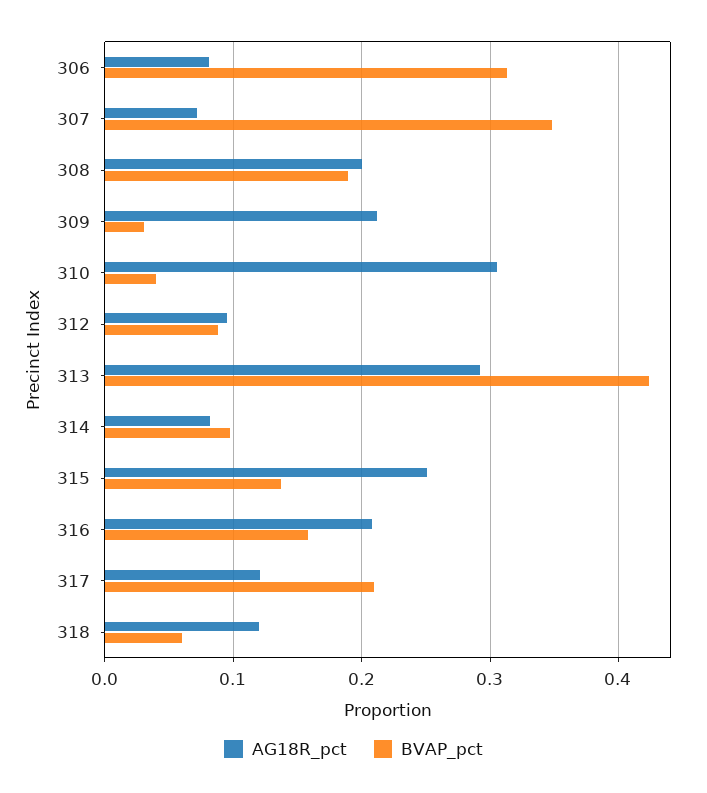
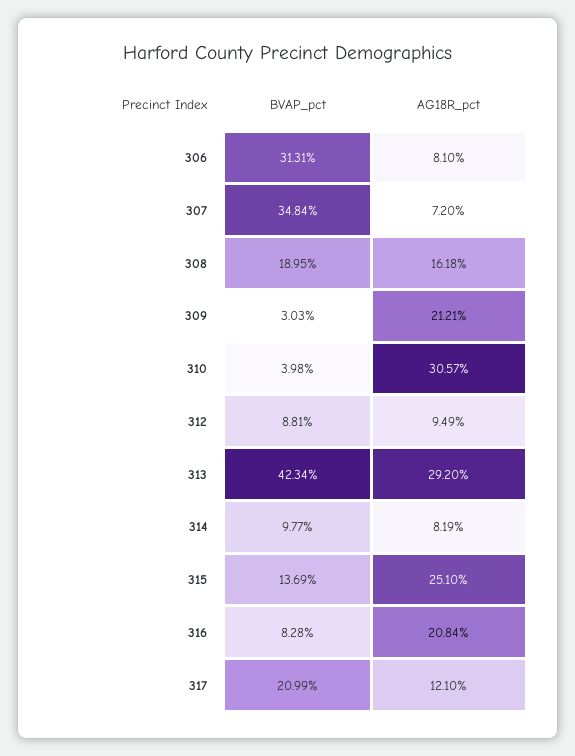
AG18R_pct, 308: 0.2 -> 0.1618
BVAP_pct, 316: 0.16 -> 0.0828
AG18R_pct, 318: 0.12 -> none
BVAP_pct, 318: 0.06 -> none

